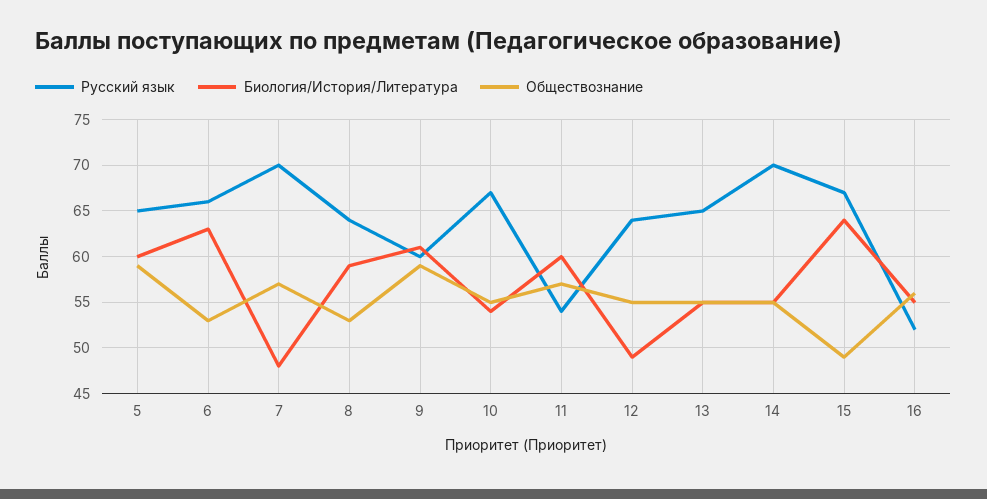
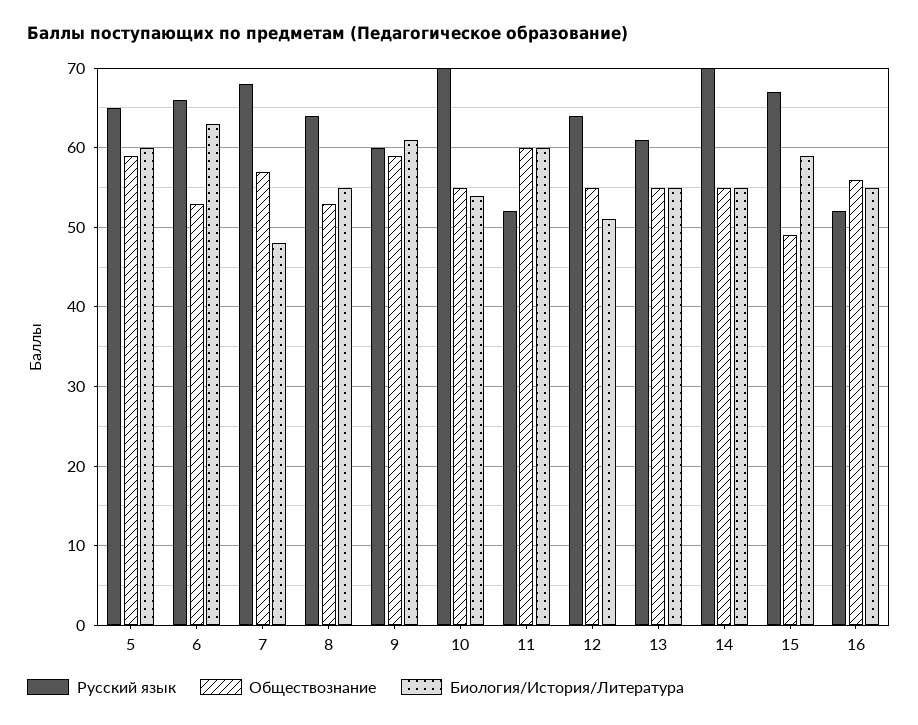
Русский язык, 7: 70 -> 68
Биология/История/Литература, 8: 59 -> 55
Русский язык, 10: 67 -> 70
Русский язык, 11: 54 -> 52
Обществознание, 11: 57 -> 60
Биология/История/Литература, 12: 49 -> 51
Русский язык, 13: 65 -> 61
Биология/История/Литература, 15: 64 -> 59

